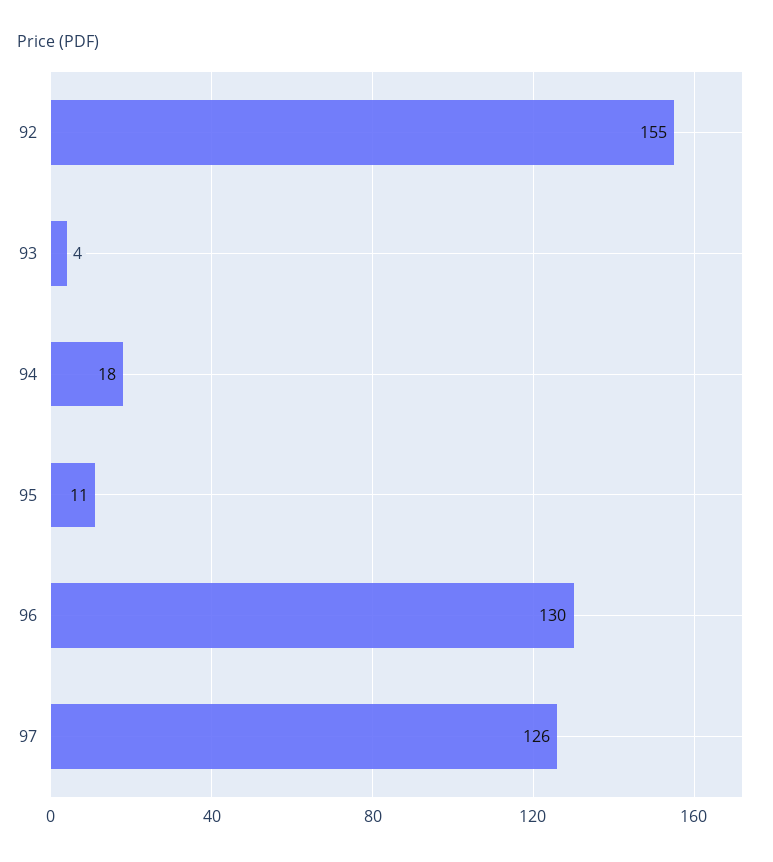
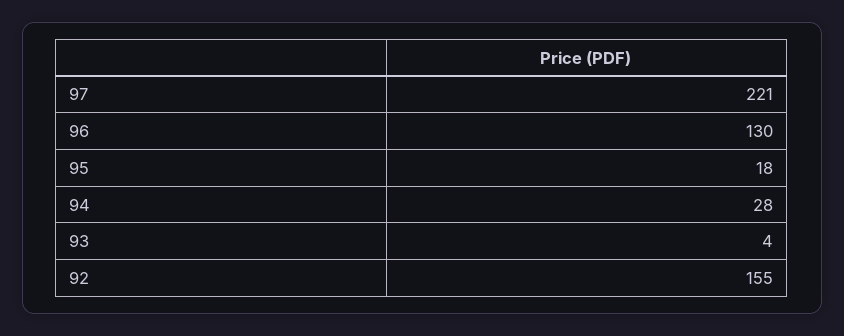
94: 18 -> 28
95: 11 -> 18
97: 126 -> 221

